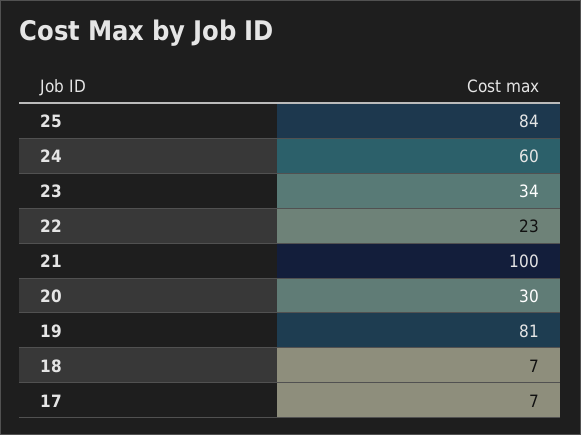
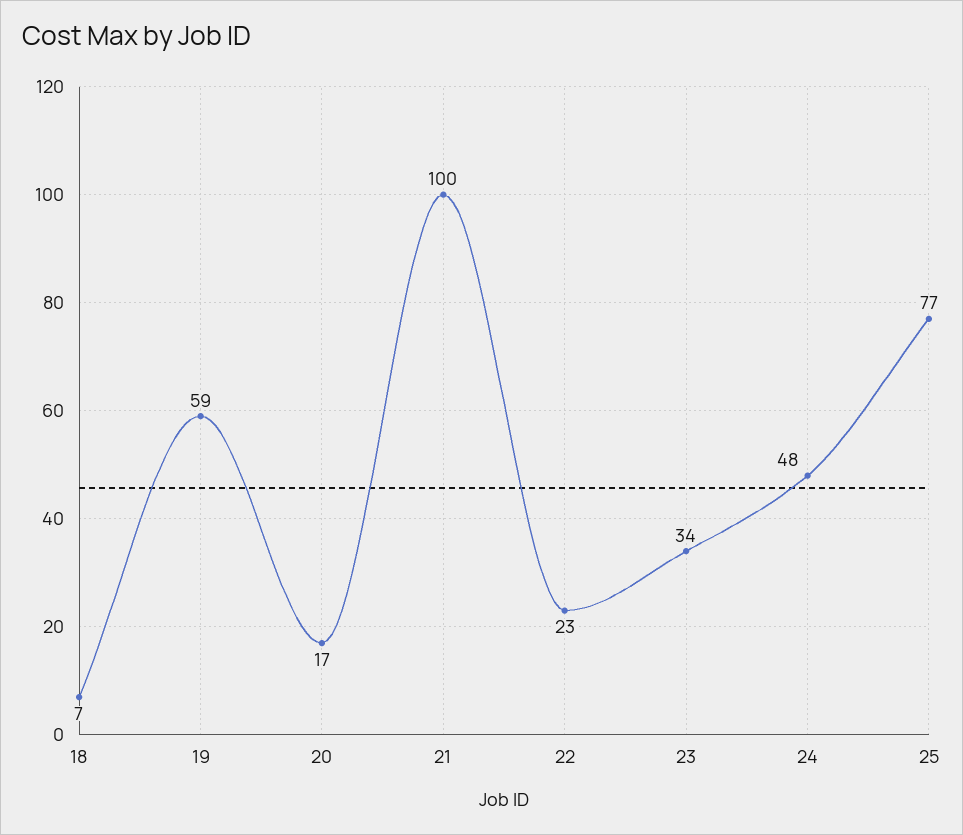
25: 84 -> 77
24: 60 -> 48
20: 30 -> 17
19: 81 -> 59
17: 7 -> none

